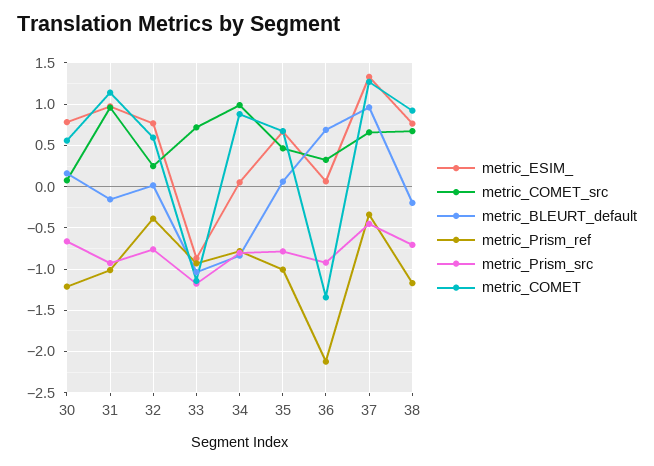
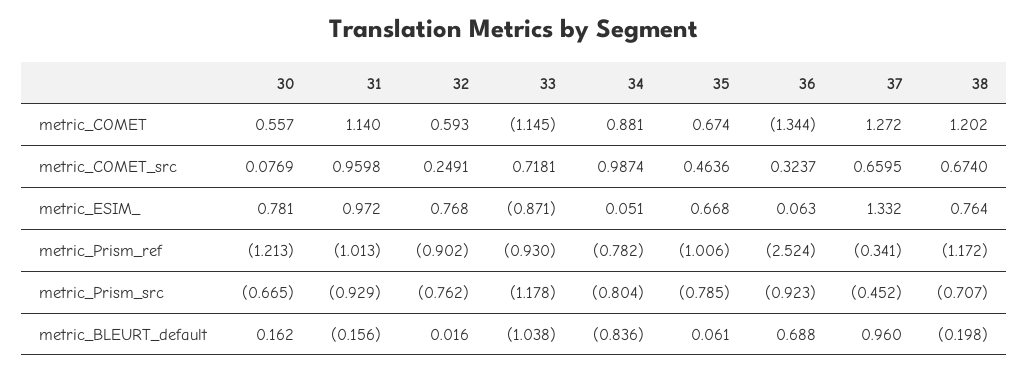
metric_Prism_ref, 32: -0.4 -> -0.902
metric_Prism_ref, 36: -2.1 -> -2.524
metric_COMET, 38: 0.9 -> 1.202

